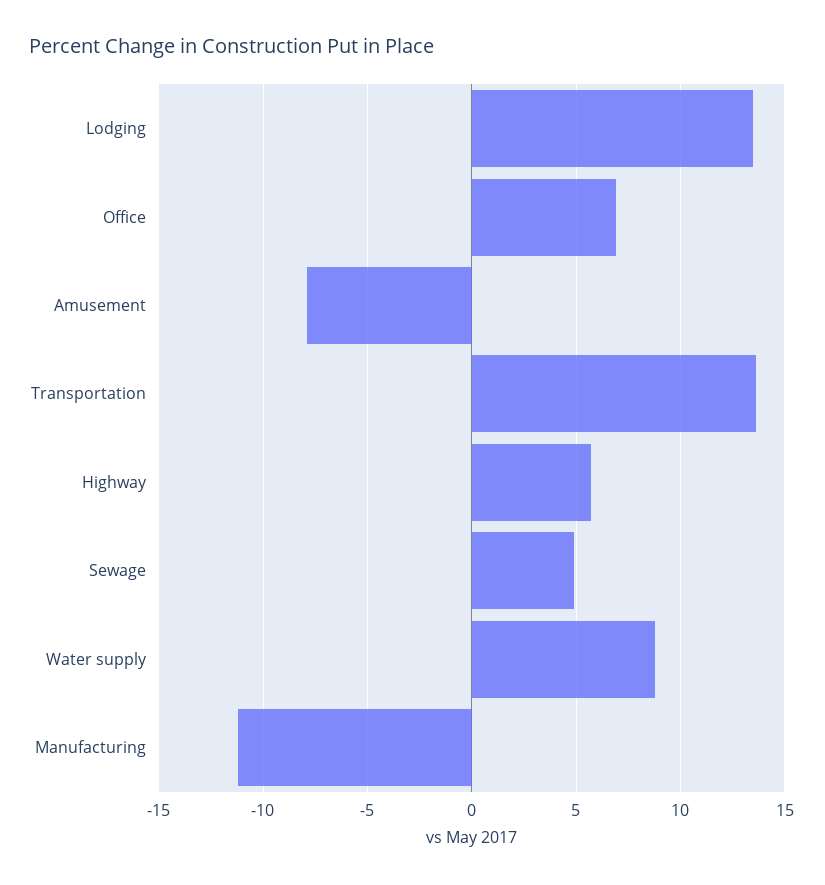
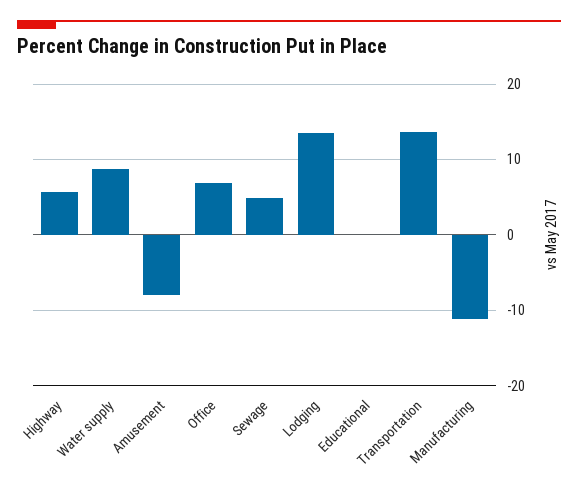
Educational: none -> 0

